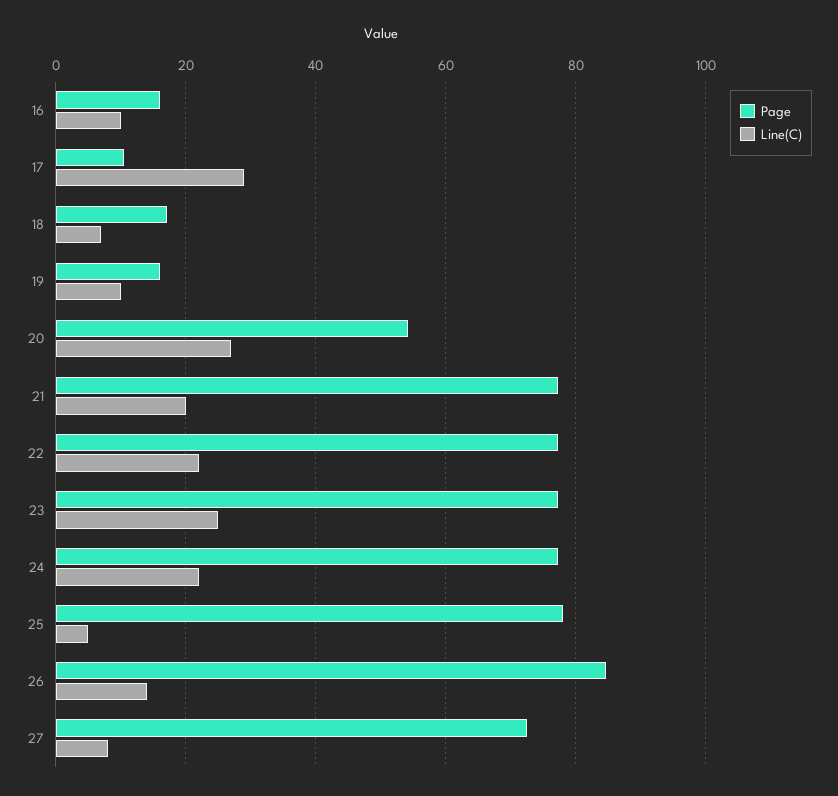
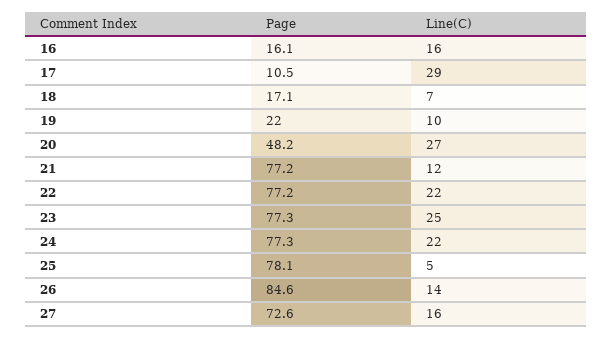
Line(C), 16: 10 -> 16
Page, 19: 16 -> 22
Page, 20: 54 -> 48.2
Line(C), 21: 20 -> 12
Line(C), 27: 8 -> 16

